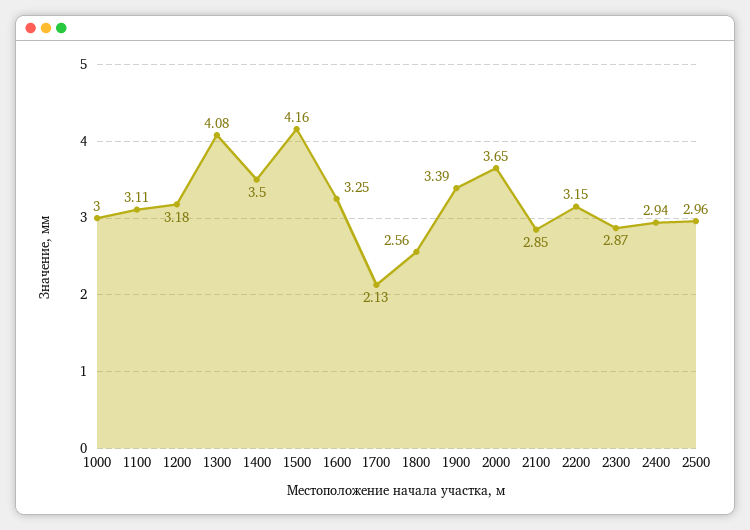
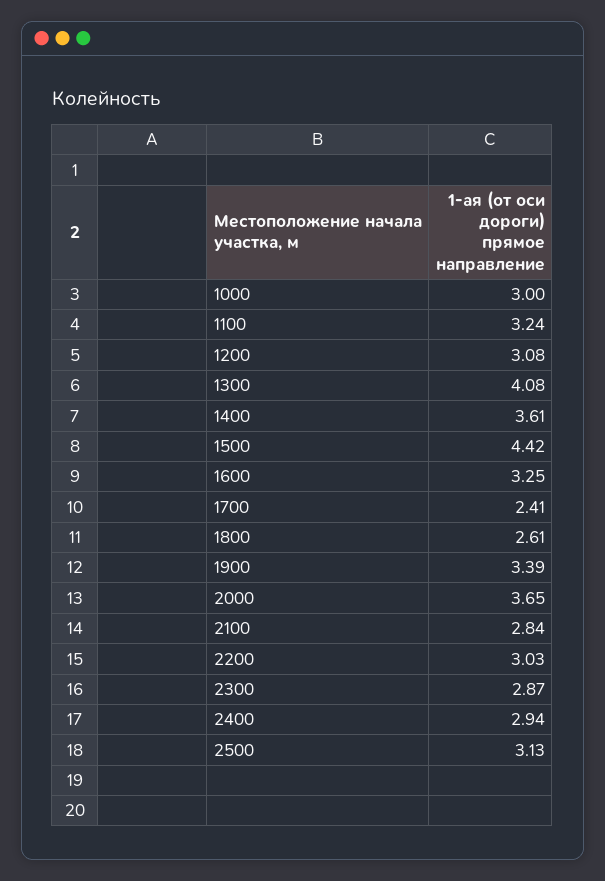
1100: 3.11 -> 3.24
1200: 3.18 -> 3.08
1400: 3.5 -> 3.61
1500: 4.16 -> 4.42
1700: 2.13 -> 2.41
1800: 2.56 -> 2.61
2100: 2.85 -> 2.84
2200: 3.15 -> 3.03
2500: 2.96 -> 3.13

